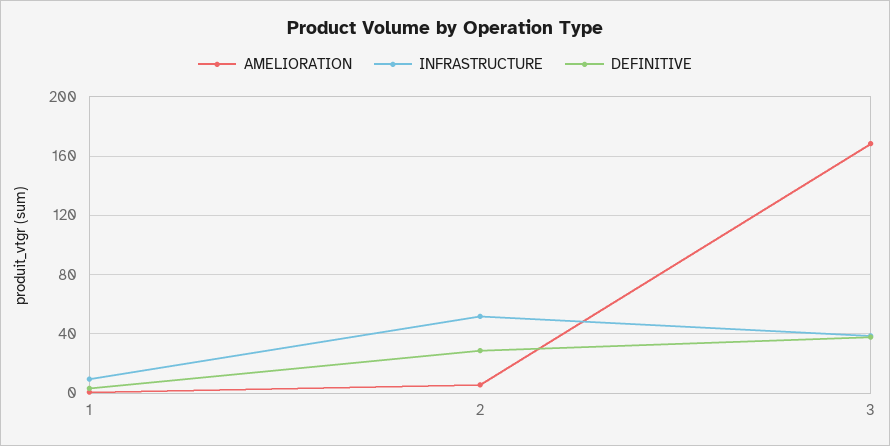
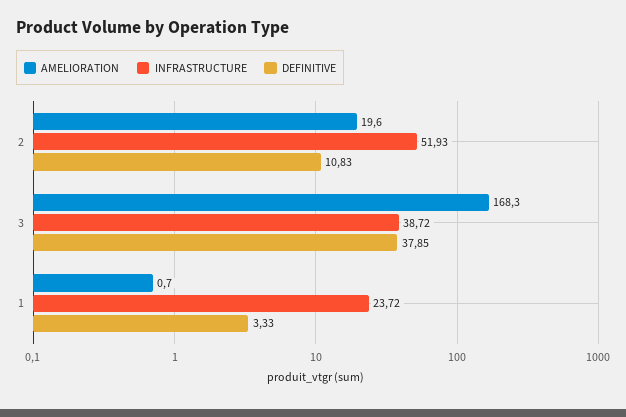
INFRASTRUCTURE, 1: 10 -> 23.72
AMELIORATION, 2: 5 -> 19.6
DEFINITIVE, 2: 30 -> 10.83

